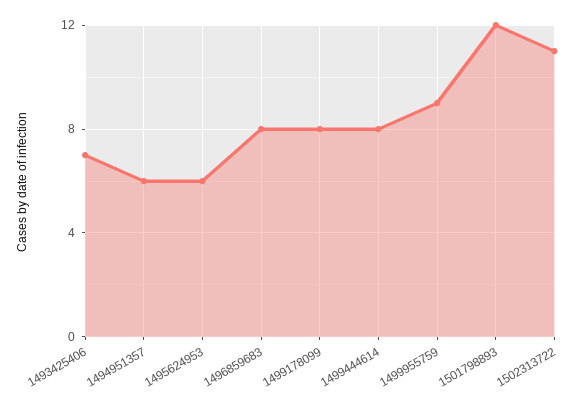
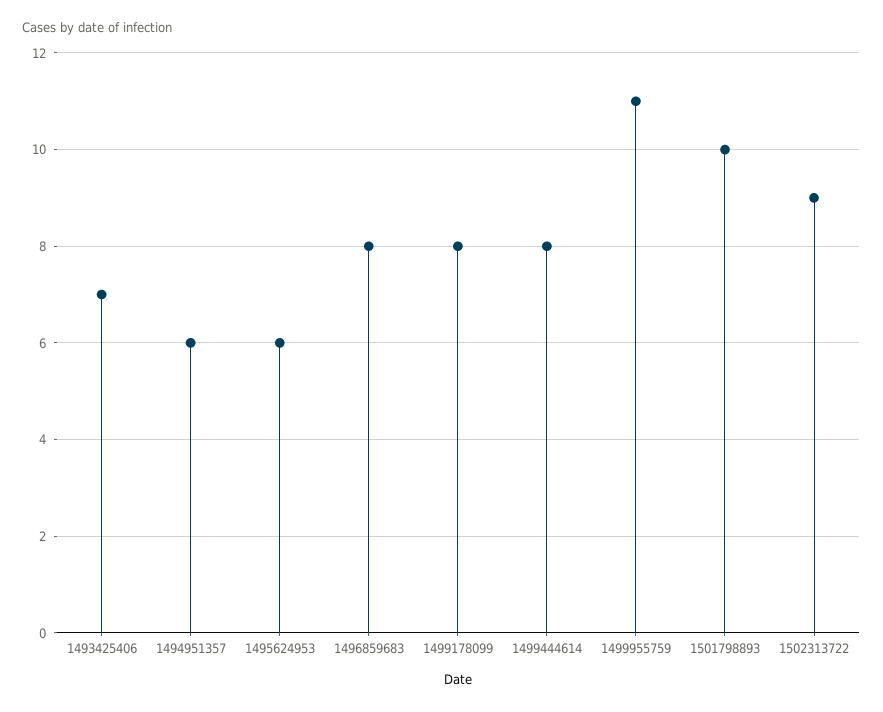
1499955759: 9 -> 11
1501798893: 12 -> 10
1502313722: 11 -> 9

